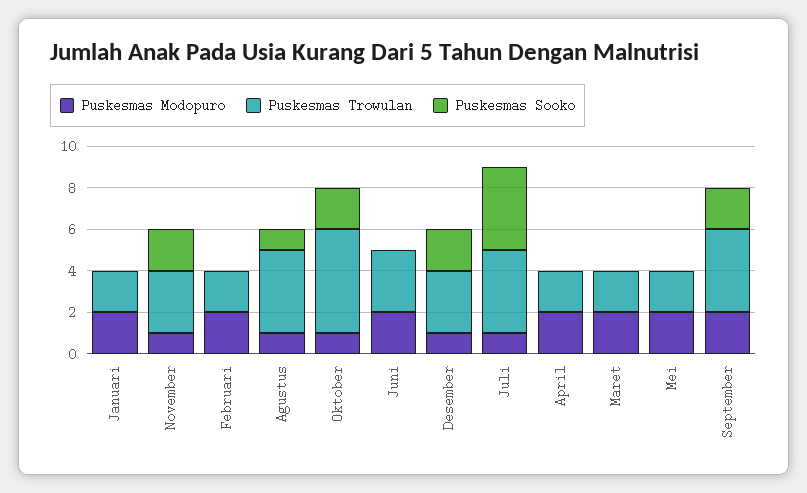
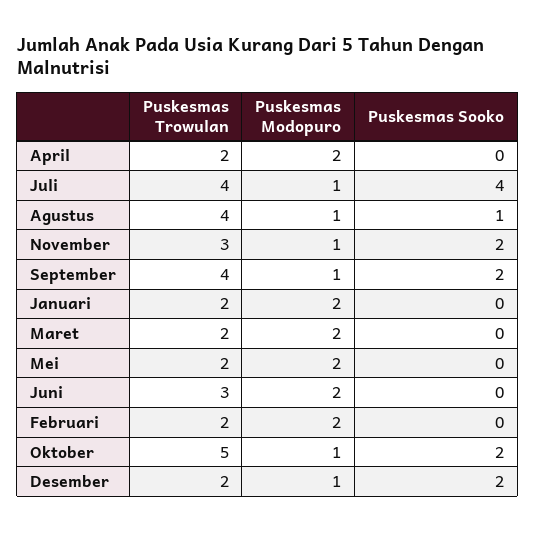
Puskesmas Trowulan, Desember: 3 -> 2
Puskesmas Modopuro, September: 2 -> 1

